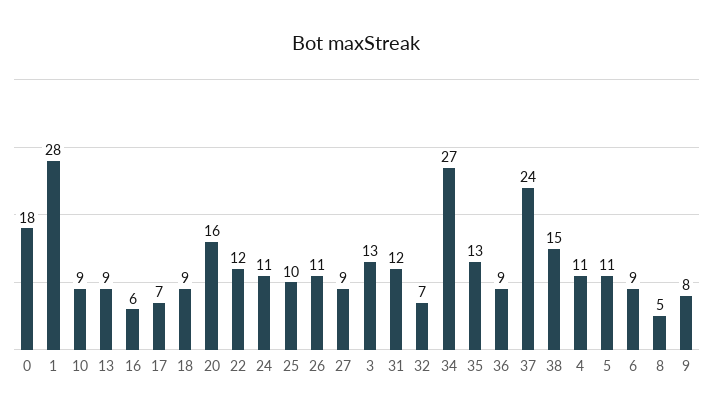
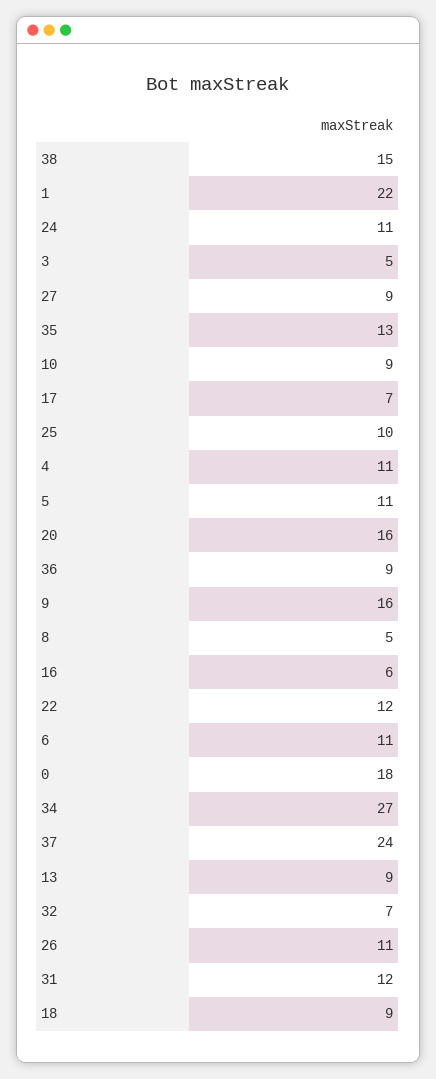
1: 28 -> 22
3: 13 -> 5
6: 9 -> 11
9: 8 -> 16

